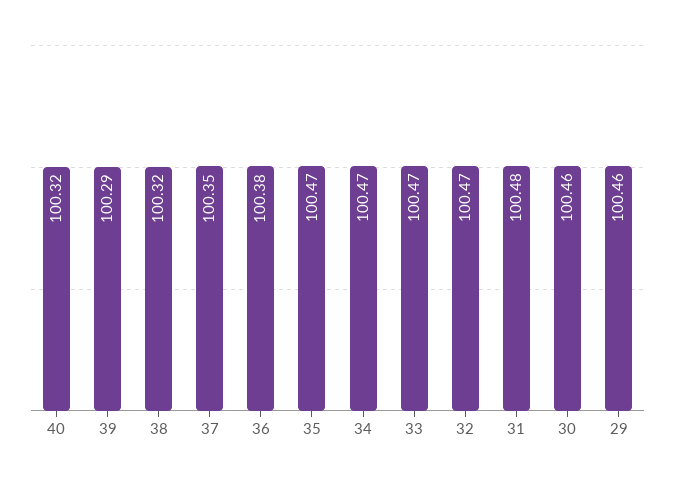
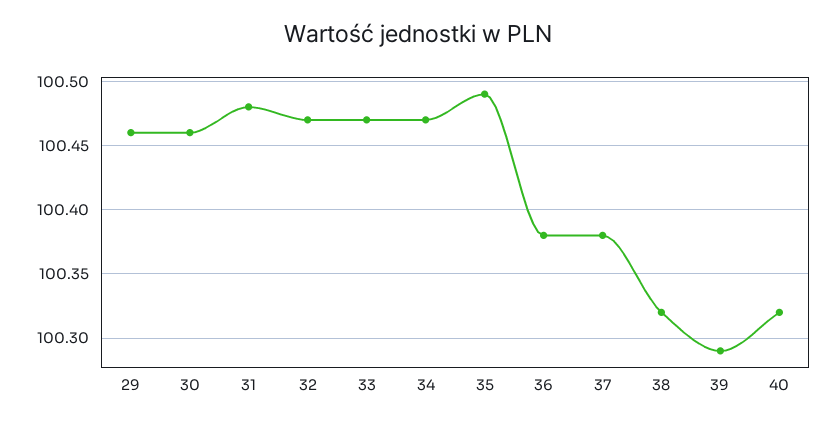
37: 100.35 -> 100.38
35: 100.47 -> 100.49

